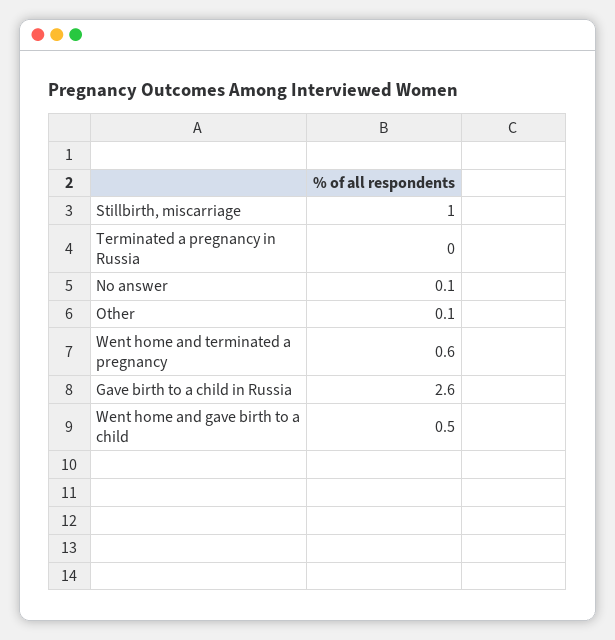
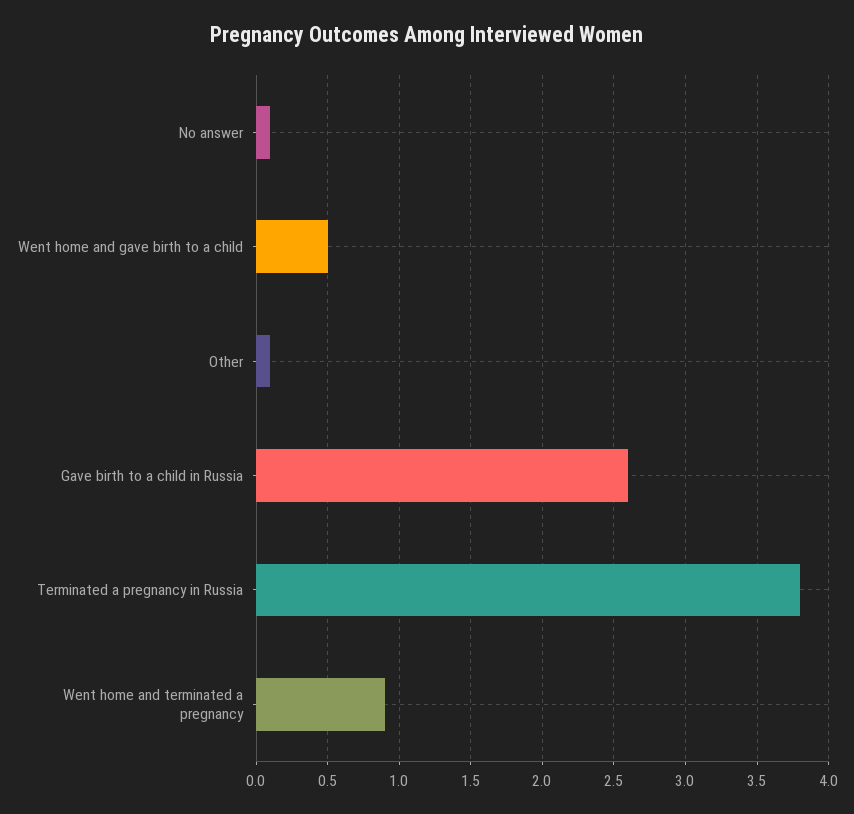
Stillbirth, miscarriage: 1 -> none
Terminated a pregnancy in Russia: 0 -> 3.8
Went home and terminated a pregnancy: 0.6 -> 0.9

